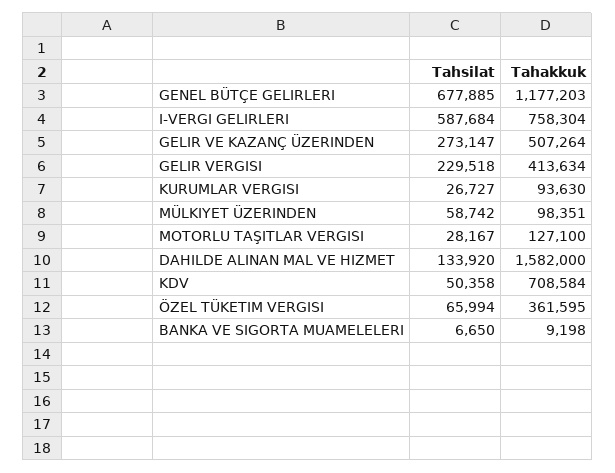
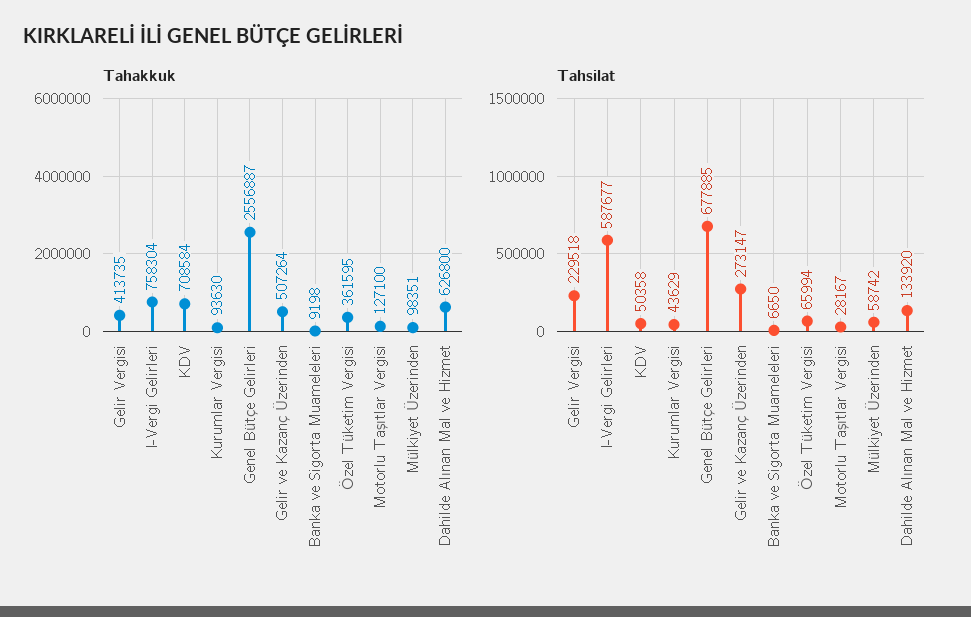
Tahakkuk, GENEL BÜTÇE GELIRLERI: 1177203 -> 2556887
Tahsilat, I-VERGI GELIRLERI: 587684 -> 587677
Tahakkuk, GELIR VERGISI: 413634 -> 413735
Tahsilat, KURUMLAR VERGISI: 26727 -> 43629
Tahakkuk, DAHILDE ALINAN MAL VE HIZMET: 1582000 -> 626800

